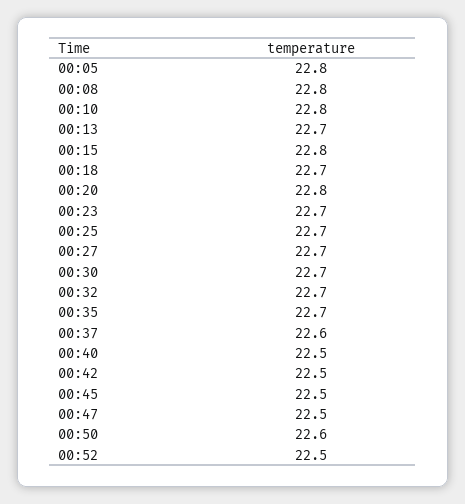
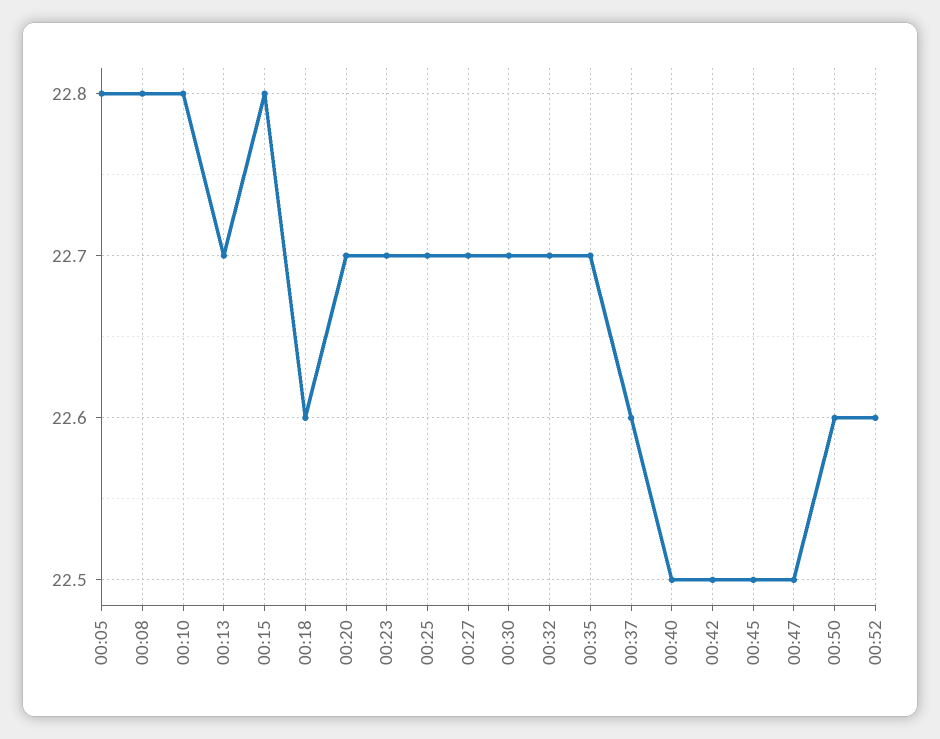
00:18: 22.7 -> 22.6
00:20: 22.8 -> 22.7
00:52: 22.5 -> 22.6

